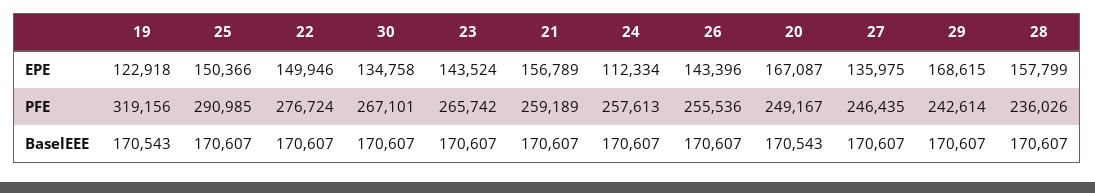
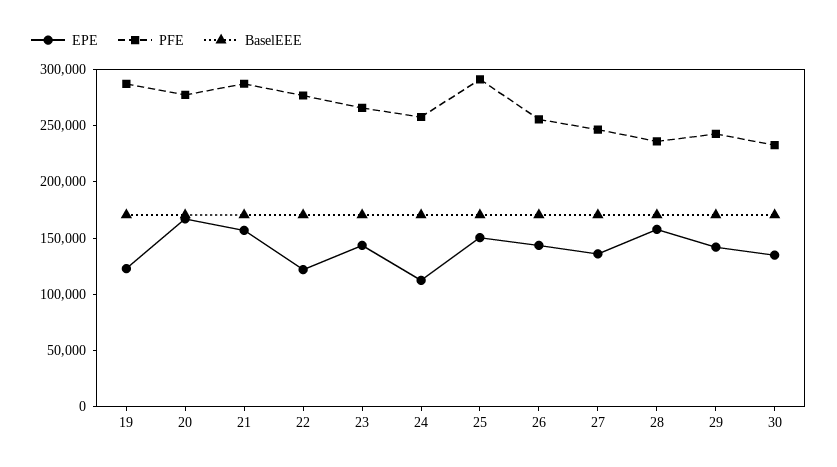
EPE, 22: 149946 -> 120000
EPE, 29: 168615 -> 140000
PFE, 19: 319156 -> 290000
PFE, 30: 267101 -> 230000
PFE, 21: 259189 -> 290000
PFE, 20: 249167 -> 280000

